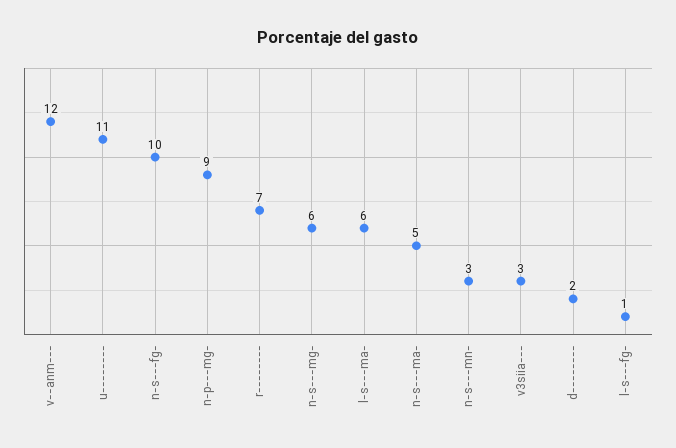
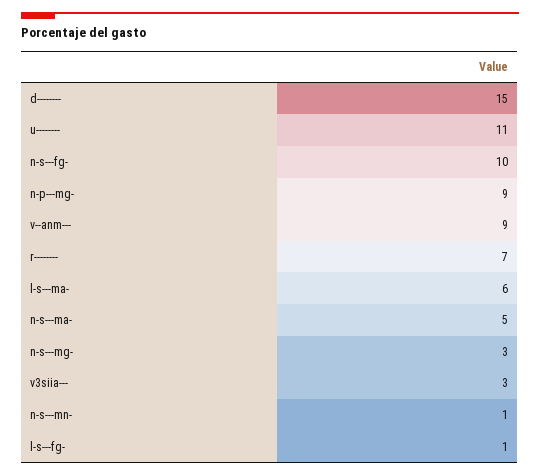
v--anm---: 12 -> 9
n-s---mg-: 6 -> 3
n-s---mn-: 3 -> 1
d--------: 2 -> 15

